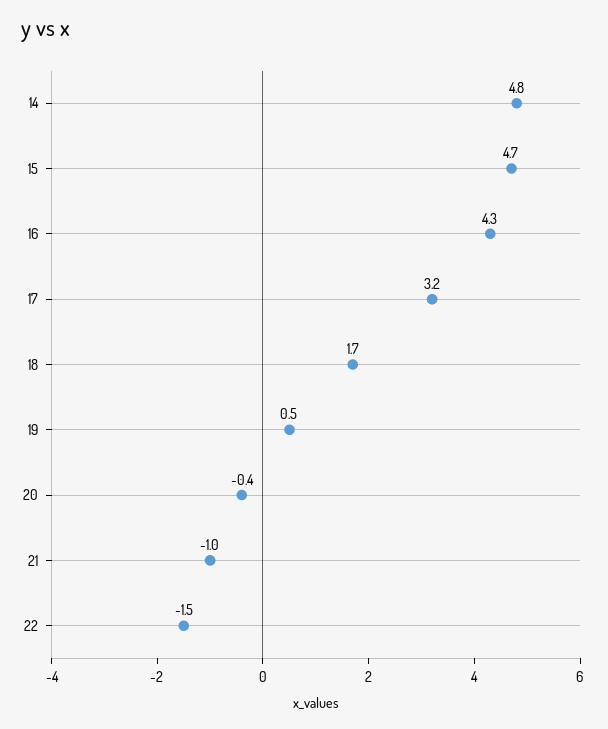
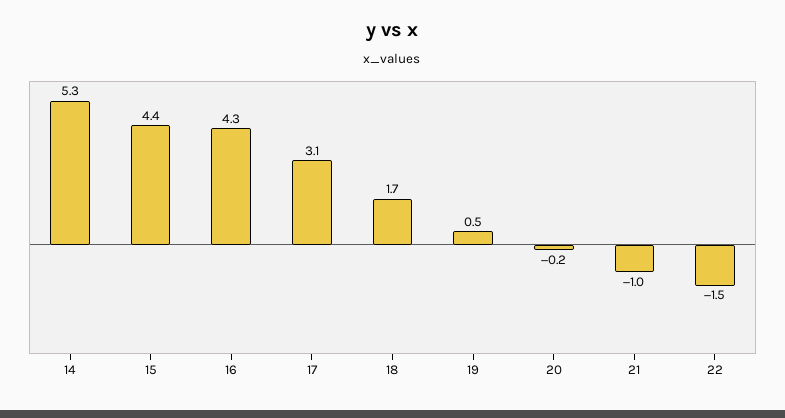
14: 4.8 -> 5.3
15: 4.7 -> 4.4
17: 3.2 -> 3.1
20: -0.4 -> -0.2

